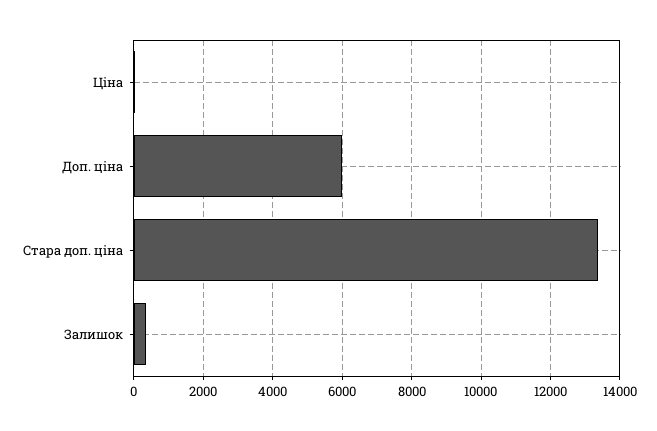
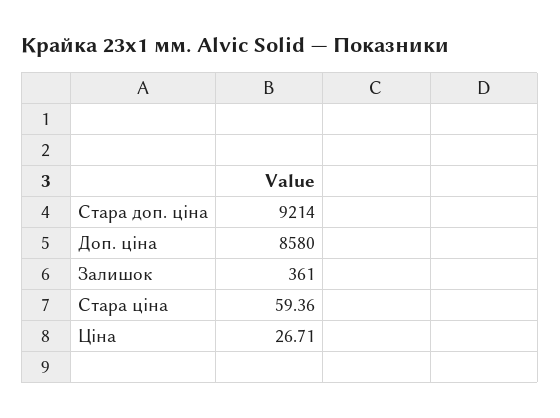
Доп. ціна: 6000 -> 8580
Стара доп. ціна: 13400 -> 9214
Стара ціна: none -> 59.36

